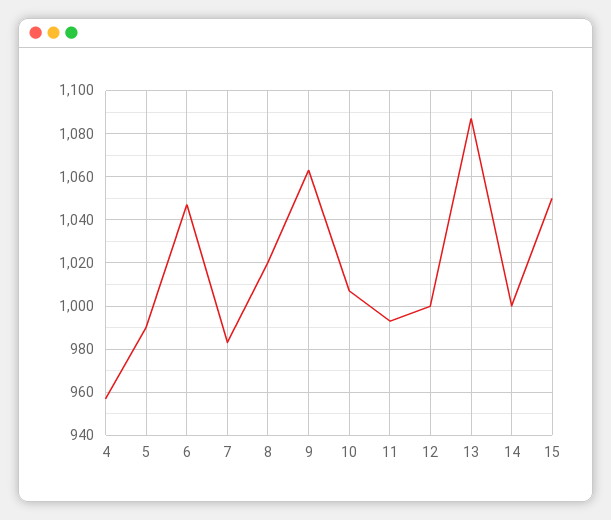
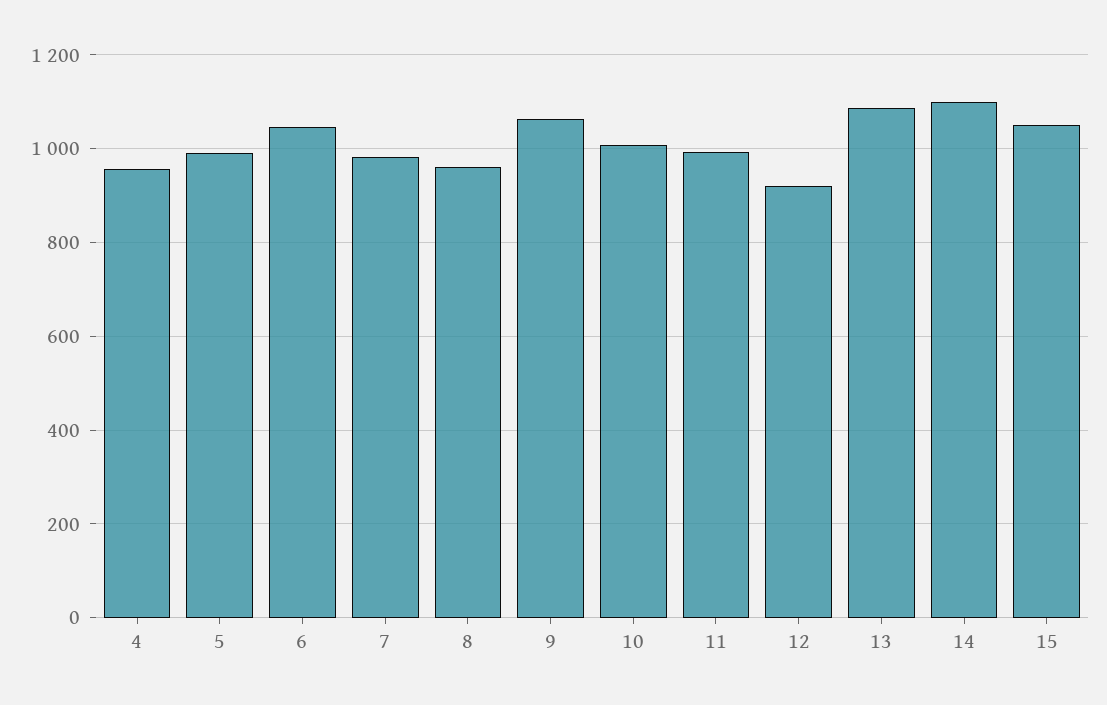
8: 1020 -> 960
12: 1000 -> 920
14: 1000 -> 1100

